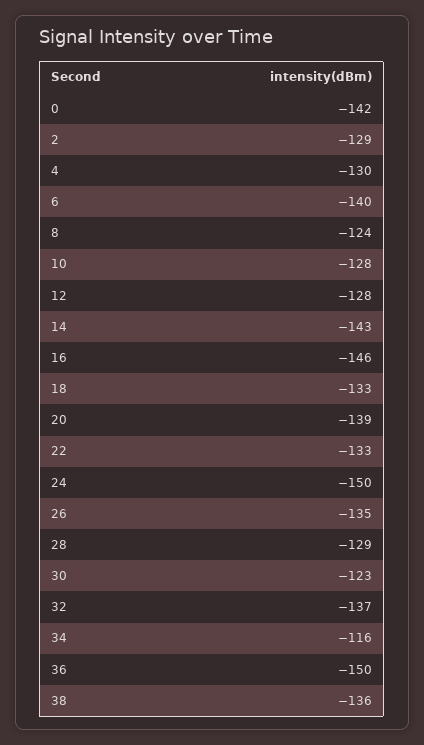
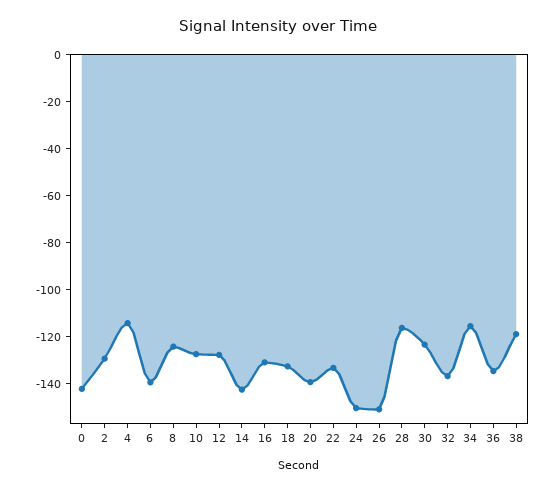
4: -130 -> -115
16: -146 -> -130
26: -135 -> -150
28: -129 -> -115
36: -150 -> -135
38: -136 -> -120

